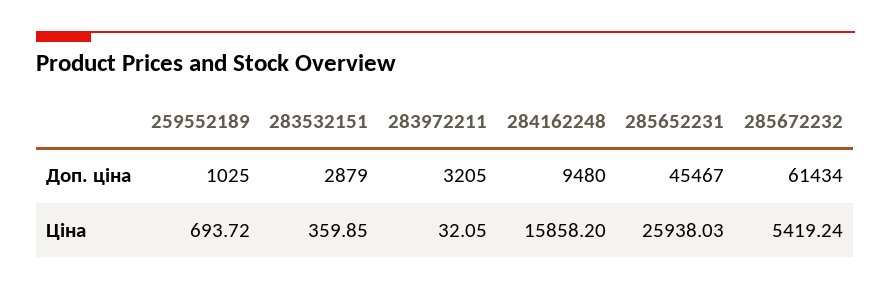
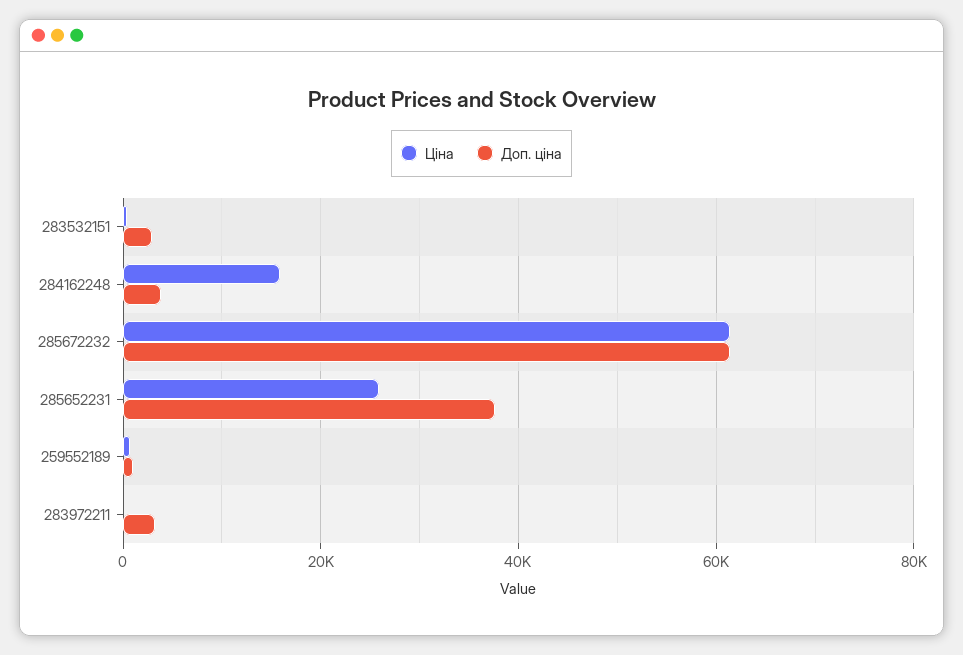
Доп. ціна, 284162248: 9480 -> 4000
Доп. ціна, 285652231: 45467 -> 38000
Ціна, 285672232: 5419.24 -> 62000

